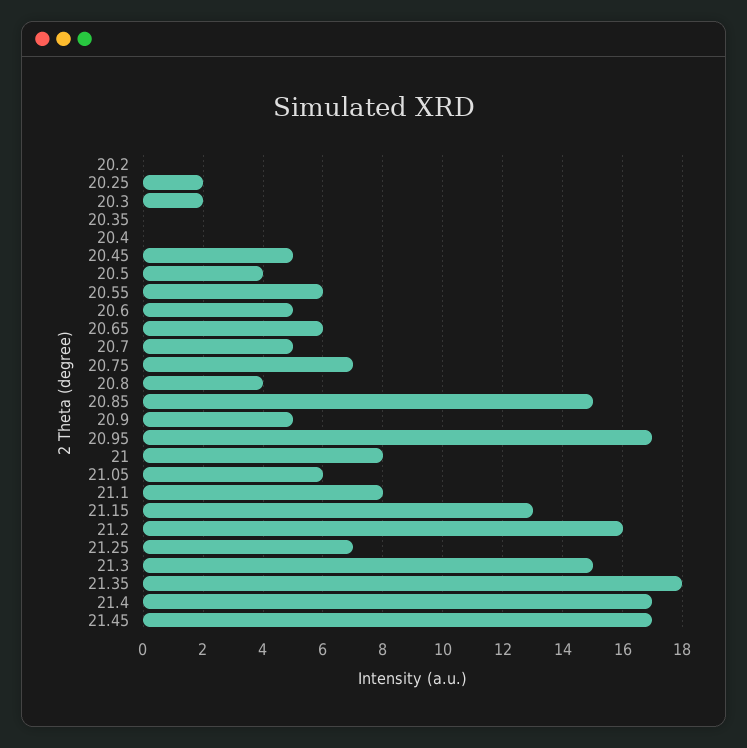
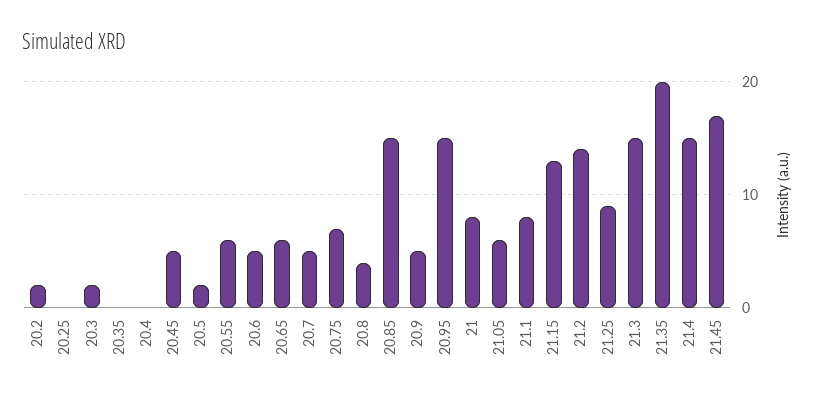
20.2: 0 -> 2
20.25: 2 -> 0
20.5: 4 -> 2
20.95: 17 -> 15
21.2: 16 -> 14
21.25: 7 -> 9
21.35: 18 -> 20
21.4: 17 -> 15

